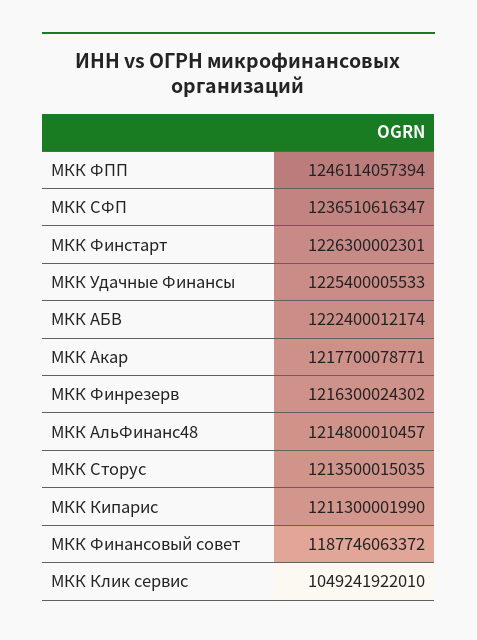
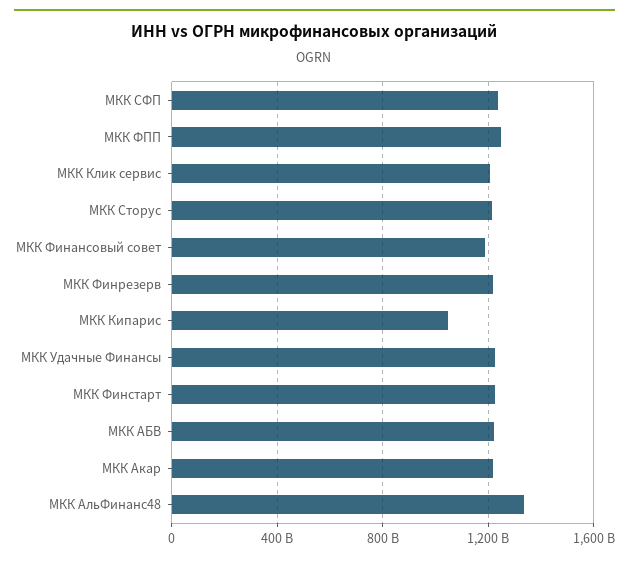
МКК АльФинанс48: 1214800010457 -> 1350000000000
МКК Кипарис: 1211300001990 -> 1050000000000
МКК Клик сервис: 1049241922010 -> 1200000000000

